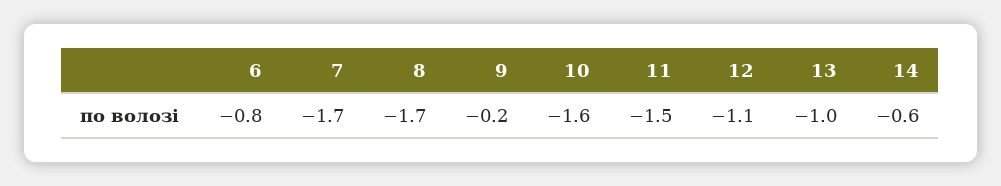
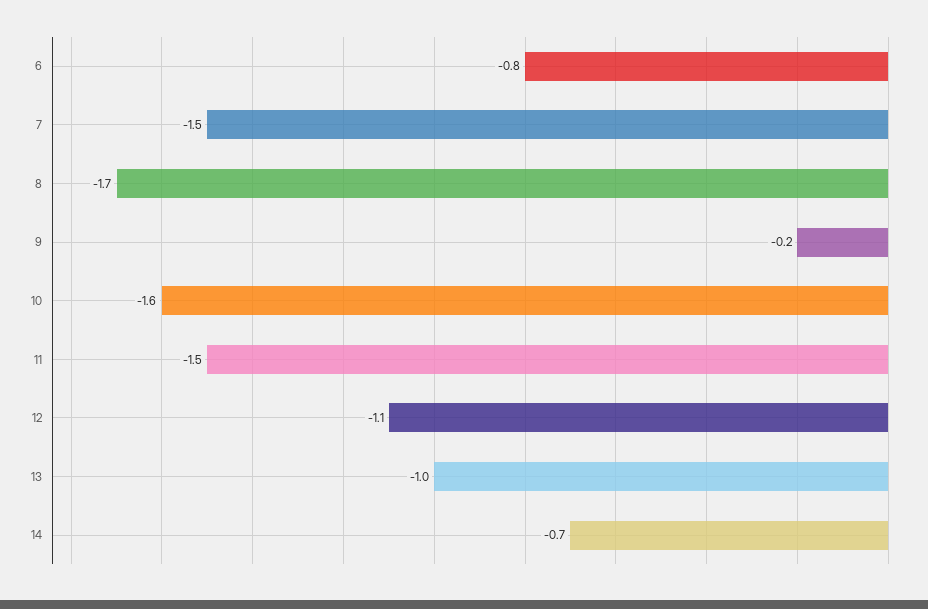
7: -1.7 -> -1.5
14: -0.6 -> -0.7

